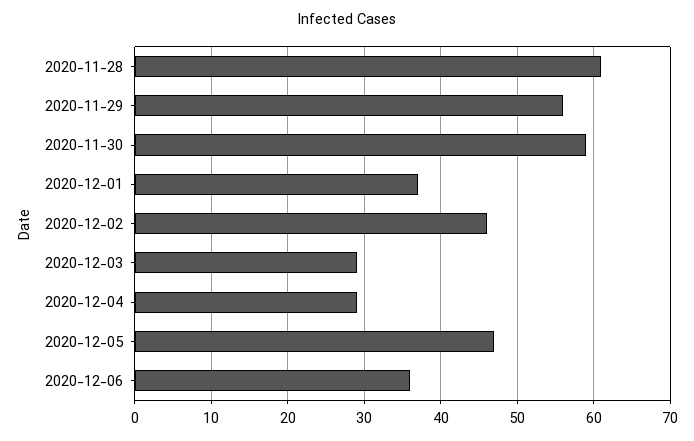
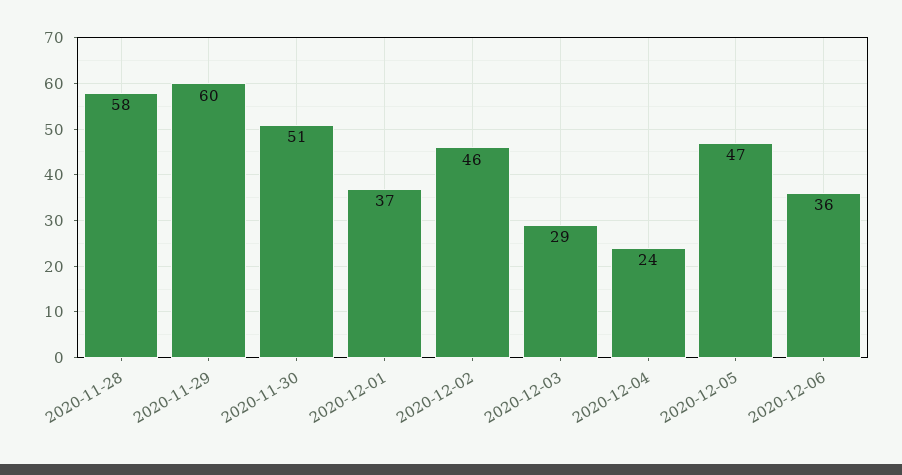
2020-11-28: 61 -> 58
2020-11-29: 56 -> 60
2020-11-30: 59 -> 51
2020-12-04: 29 -> 24

